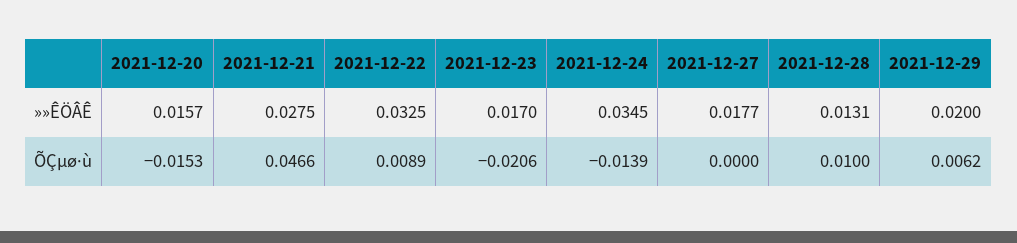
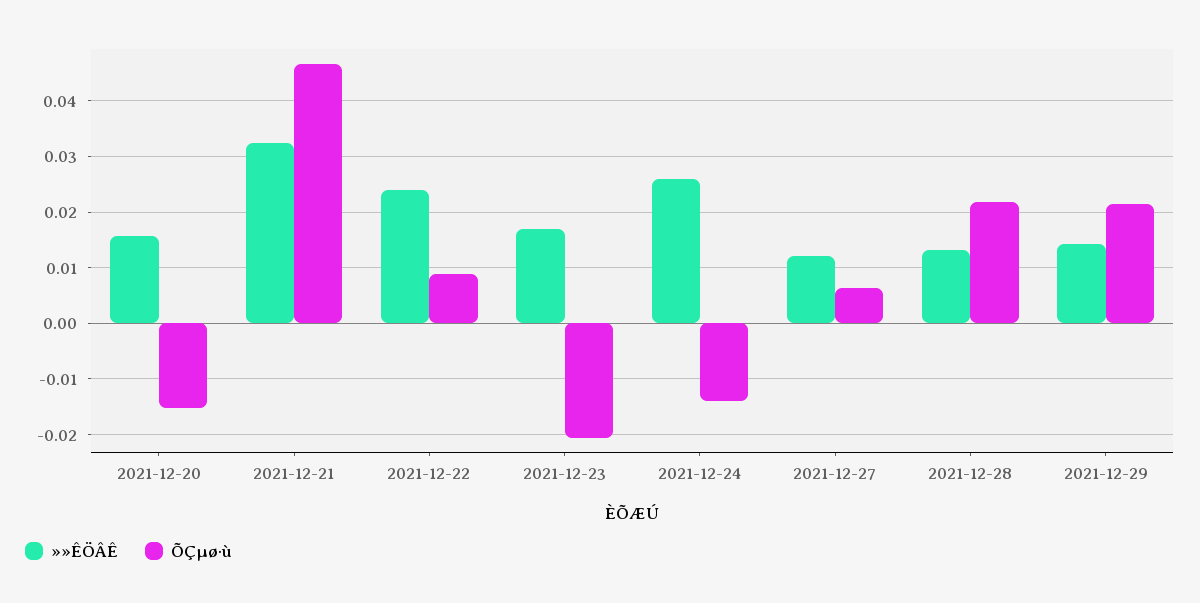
»»ÊÖÂÊ, 2021-12-21: 0.0275 -> 0.032
»»ÊÖÂÊ, 2021-12-22: 0.0325 -> 0.024
»»ÊÖÂÊ, 2021-12-24: 0.0345 -> 0.026
»»ÊÖÂÊ, 2021-12-27: 0.0177 -> 0.012
»»ÊÖÂÊ, 2021-12-29: 0.02 -> 0.014
ÕÇµø·ù, 2021-12-27: 0 -> 0.006
ÕÇµø·ù, 2021-12-28: 0.01 -> 0.022
ÕÇµø·ù, 2021-12-29: 0.0062 -> 0.022

